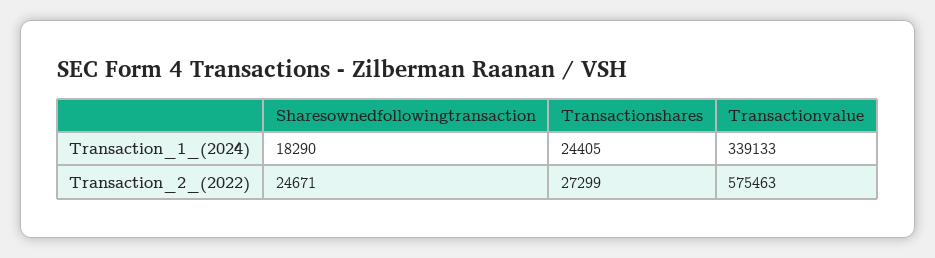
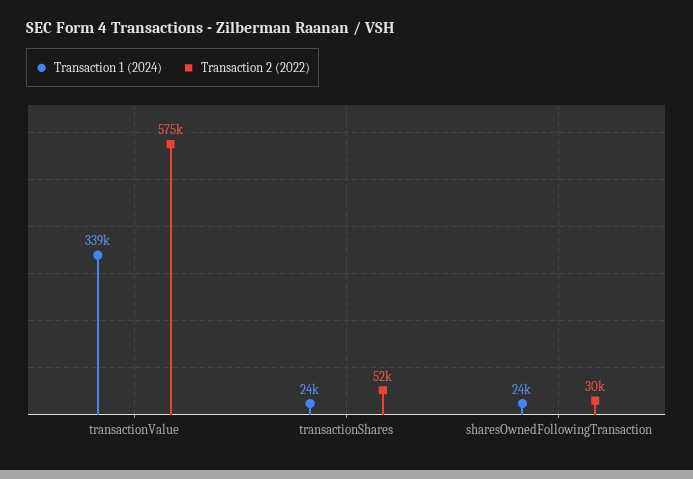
Transaction_1_(2024), Sharesownedfollowingtransaction: 18290 -> 24000
Transaction_2_(2022), Sharesownedfollowingtransaction: 24671 -> 30000
Transaction_2_(2022), Transactionshares: 27299 -> 52000

